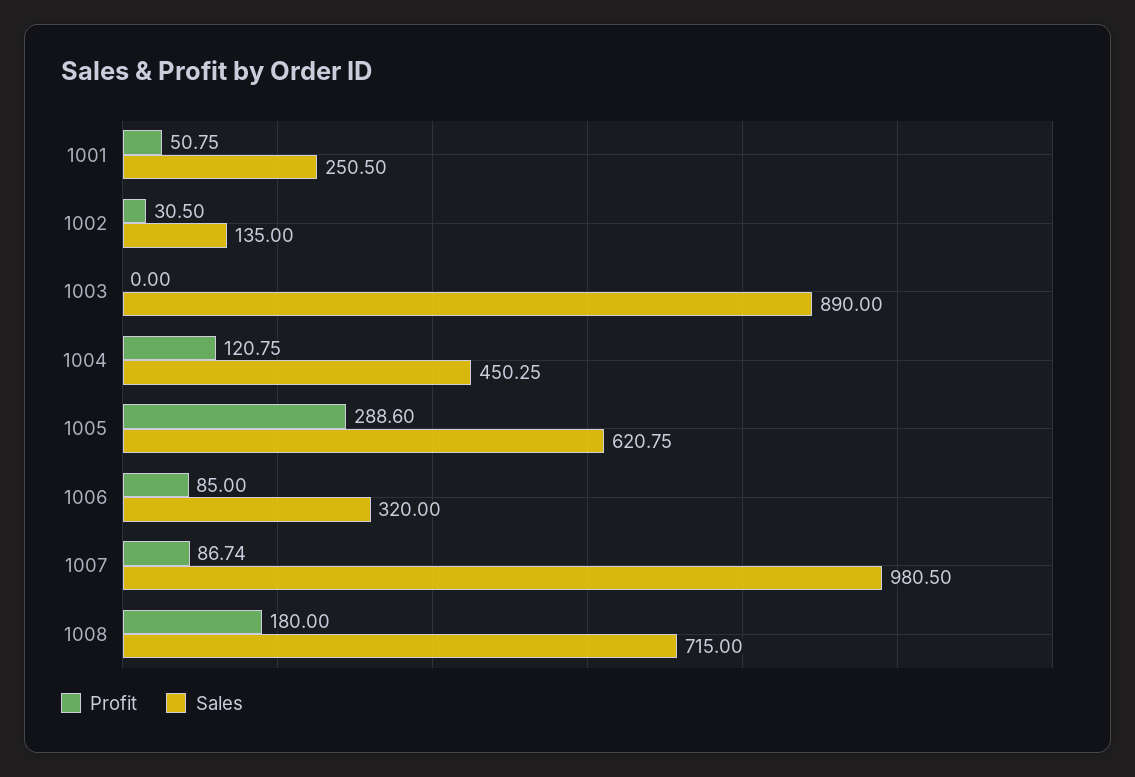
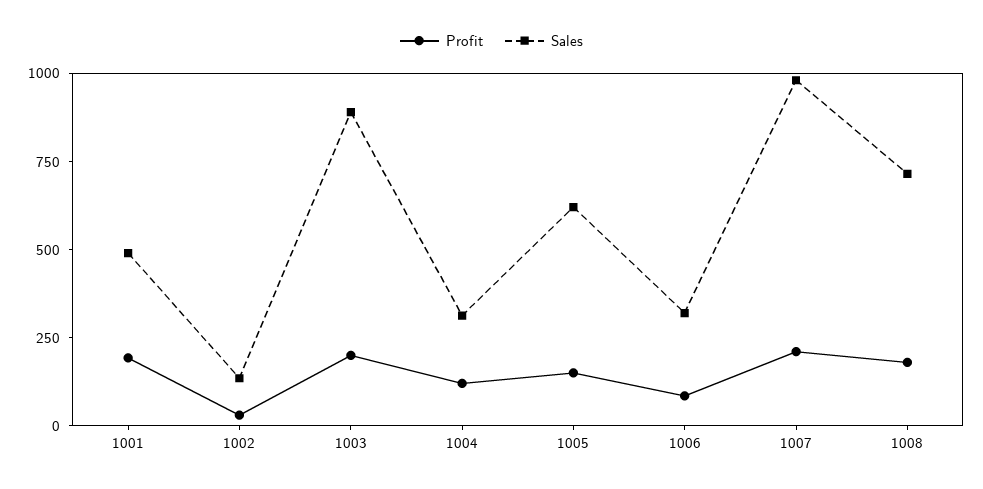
Profit, 1001: 50.75 -> 200
Sales, 1001: 250.5 -> 500
Profit, 1003: 0 -> 200
Sales, 1004: 450.25 -> 300
Profit, 1005: 288.6 -> 150
Profit, 1007: 86.74 -> 200

